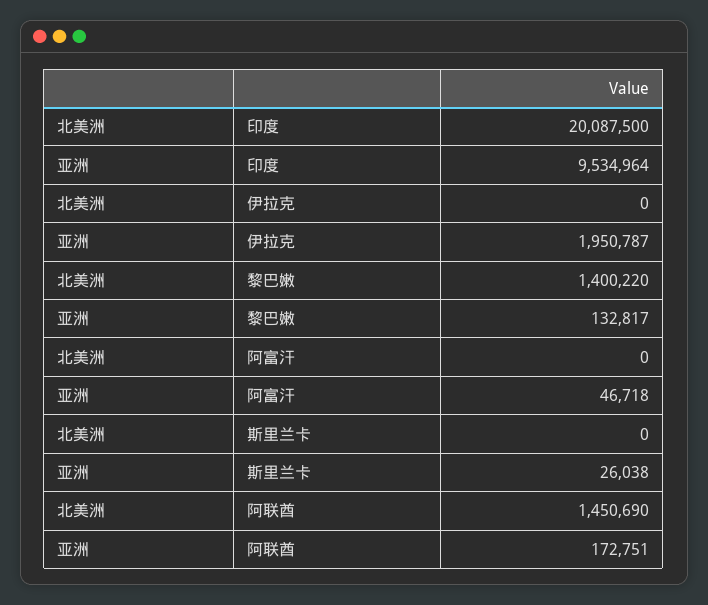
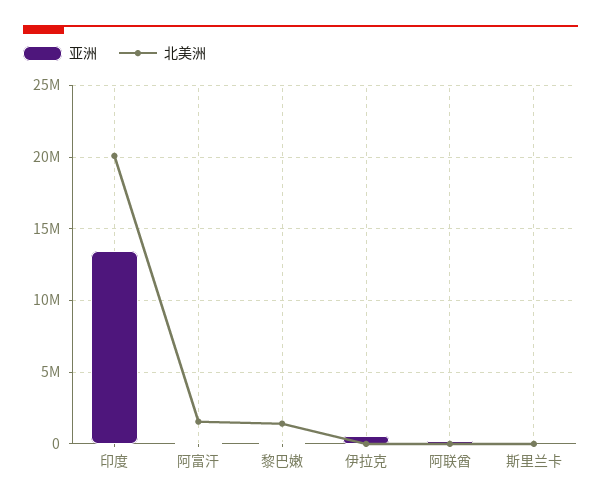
亚洲, 印度: 9534964 -> 13500000
亚洲, 伊拉克: 1950787 -> 500000
北美洲, 阿富汗: 0 -> 1500000
北美洲, 阿联酋: 1450690 -> 0

